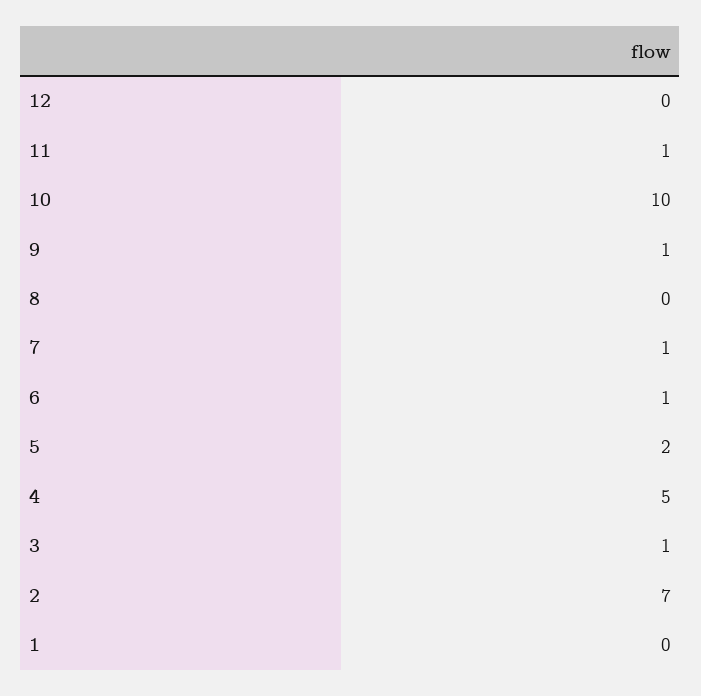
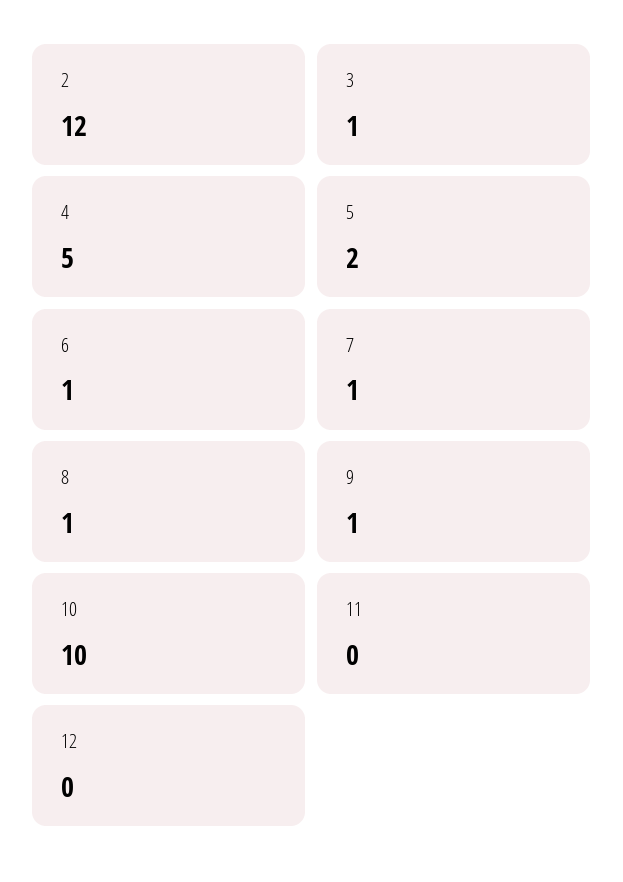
11: 1 -> 0
8: 0 -> 1
2: 7 -> 12
1: 0 -> none

